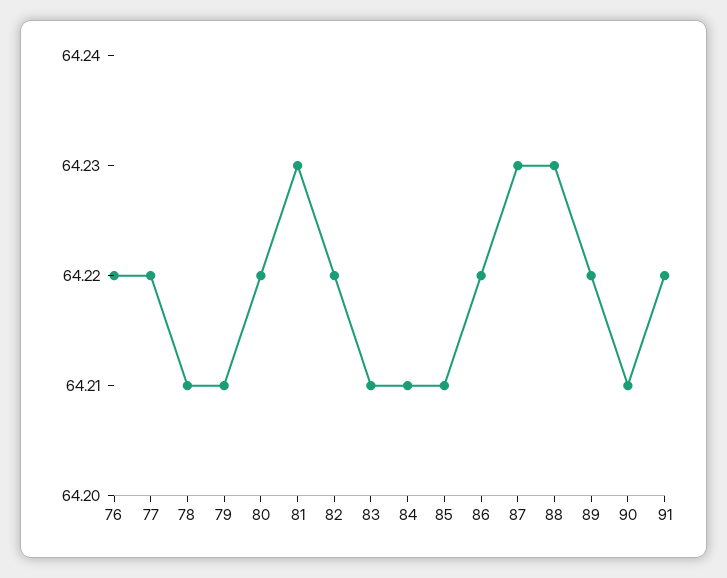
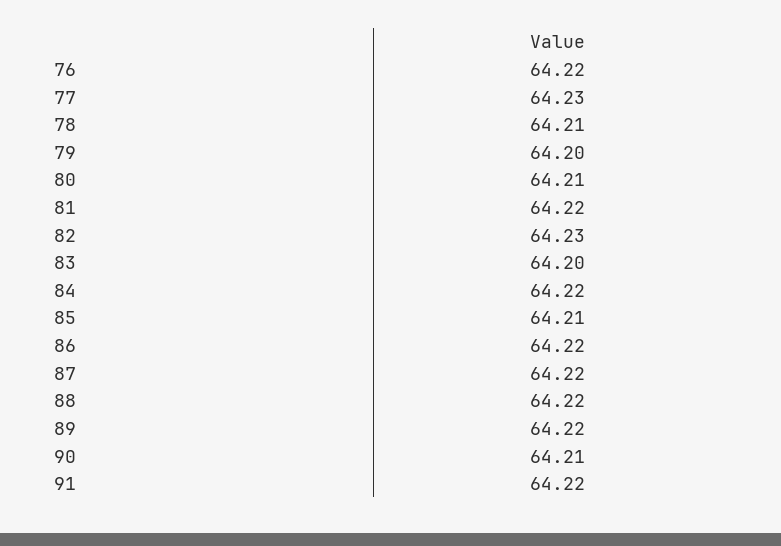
77: 64.22 -> 64.23
79: 64.21 -> 64.2
80: 64.22 -> 64.21
81: 64.23 -> 64.22
82: 64.22 -> 64.23
83: 64.21 -> 64.2
84: 64.21 -> 64.22
87: 64.23 -> 64.22
88: 64.23 -> 64.22

